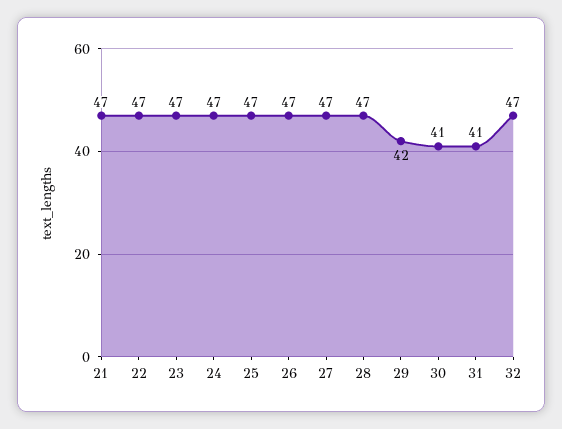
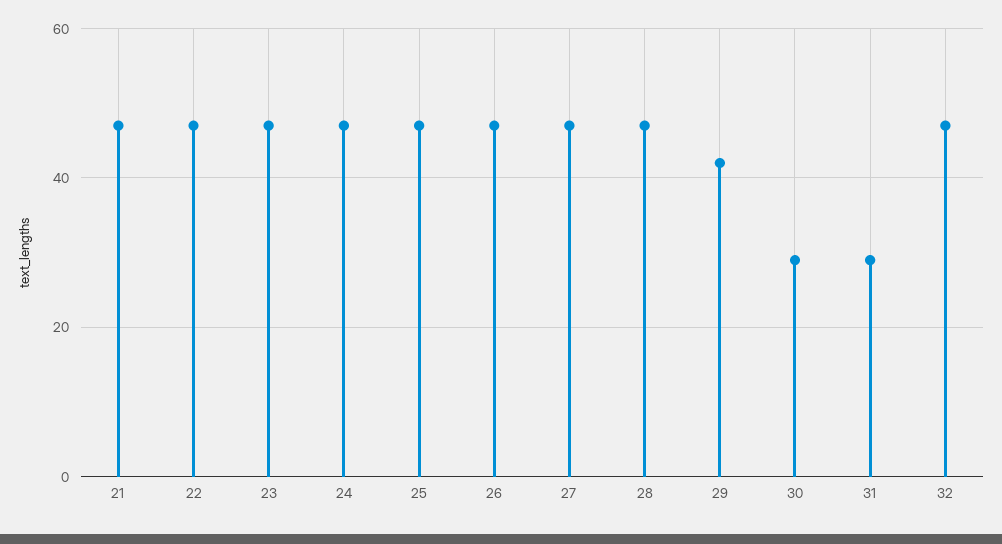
30: 41 -> 30
31: 41 -> 30

